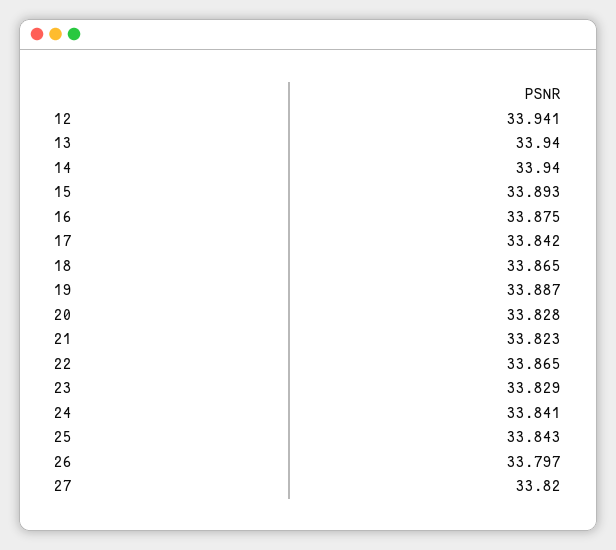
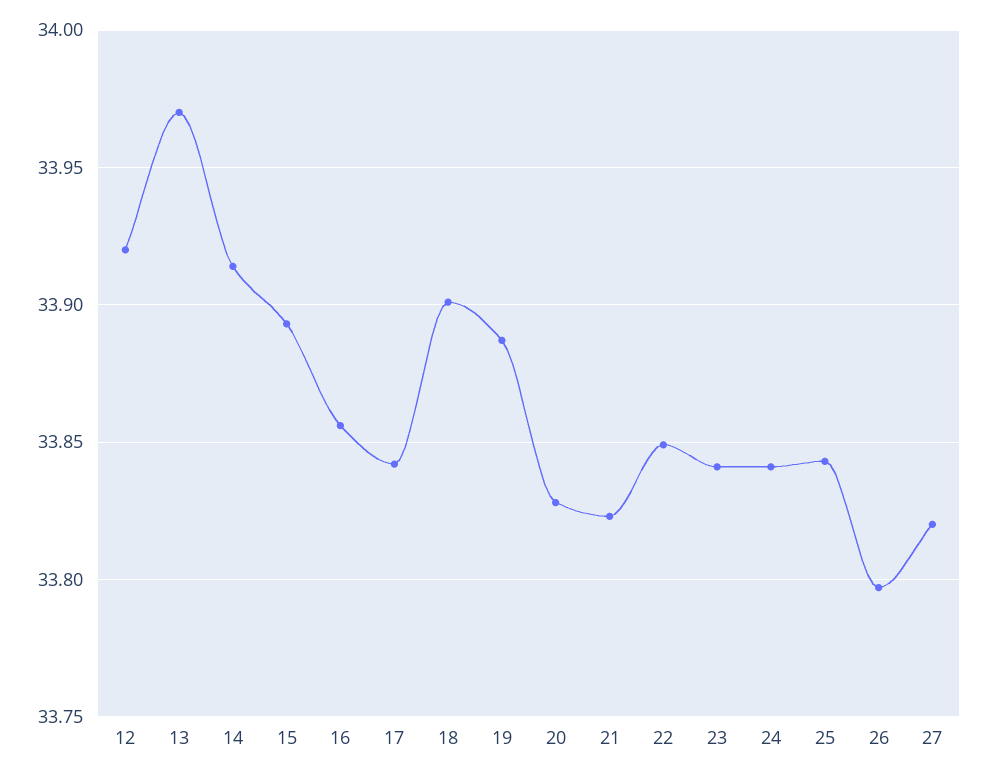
12: 33.941 -> 33.92
13: 33.94 -> 33.97
14: 33.94 -> 33.915
16: 33.875 -> 33.855
18: 33.865 -> 33.9
22: 33.865 -> 33.85
23: 33.829 -> 33.84

